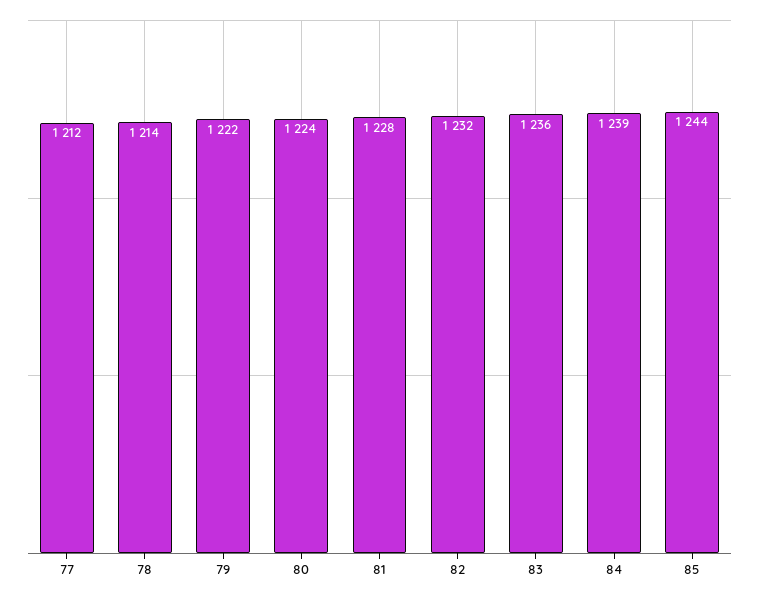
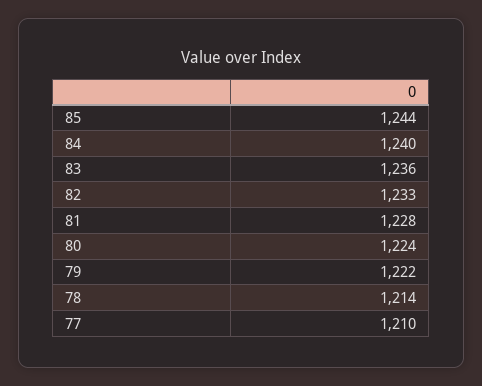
77: 1212 -> 1210
82: 1232 -> 1233
84: 1239 -> 1240

